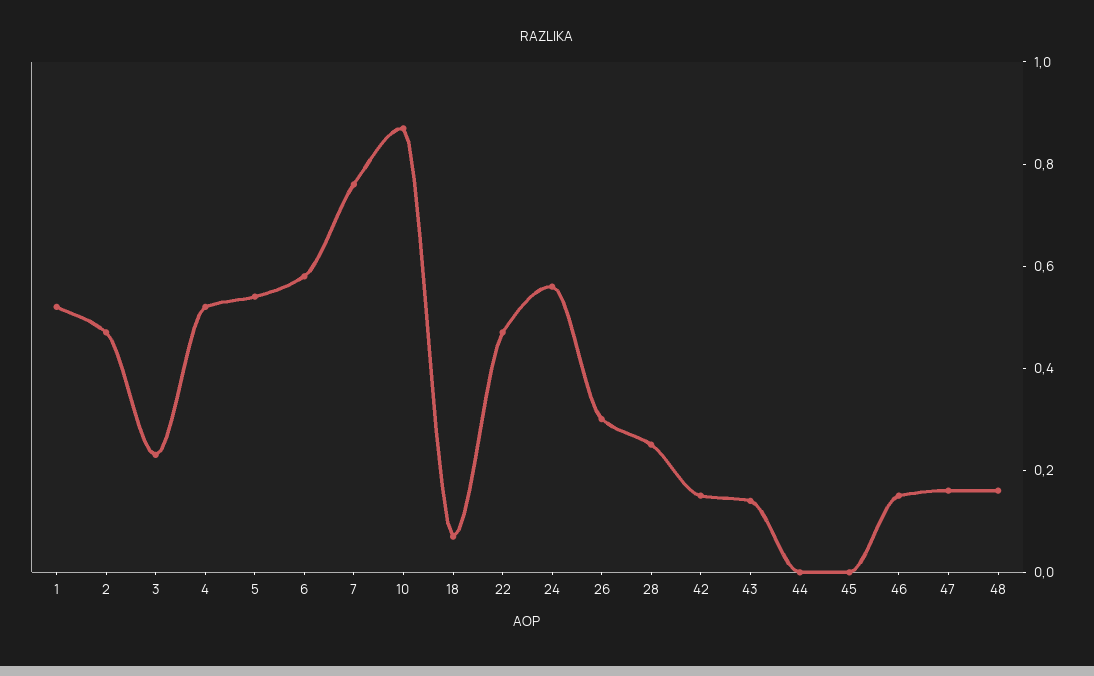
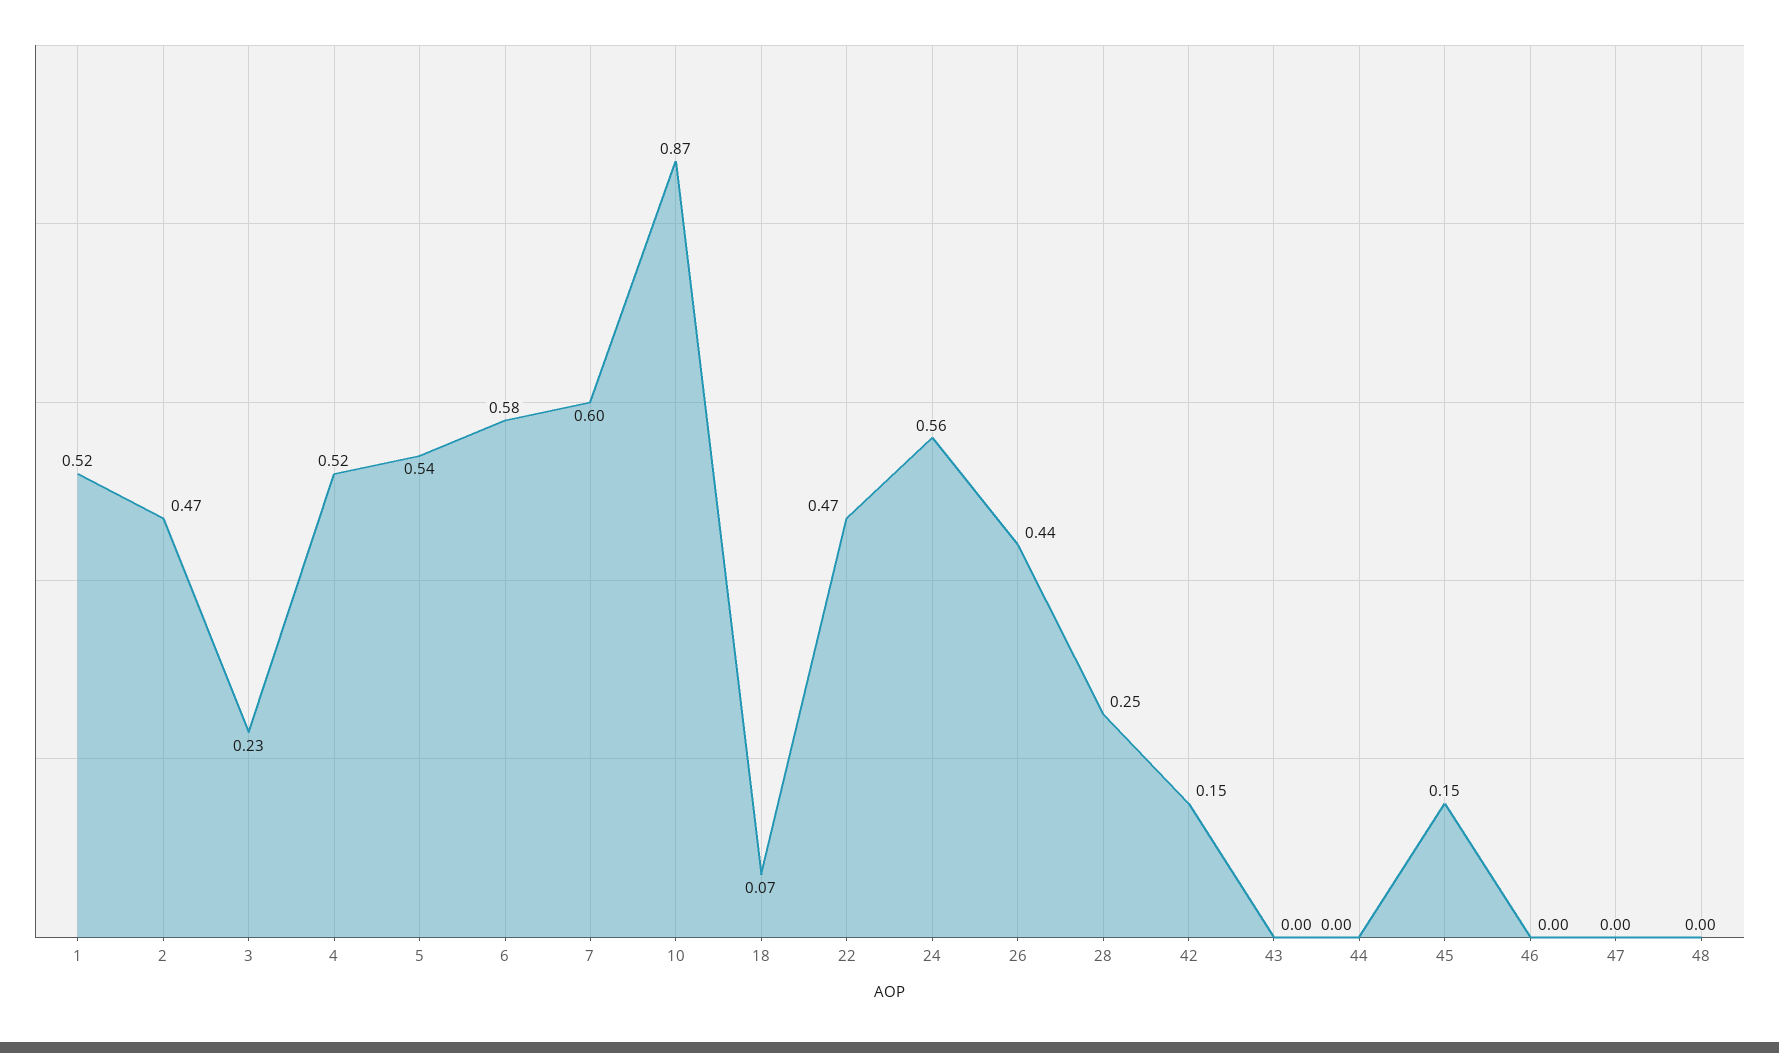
7: 0.75 -> 0.6
26: 0.3 -> 0.44
43: 0.15 -> 0
45: 0 -> 0.15
46: 0.15 -> 0
47: 0.15 -> 0
48: 0.15 -> 0

